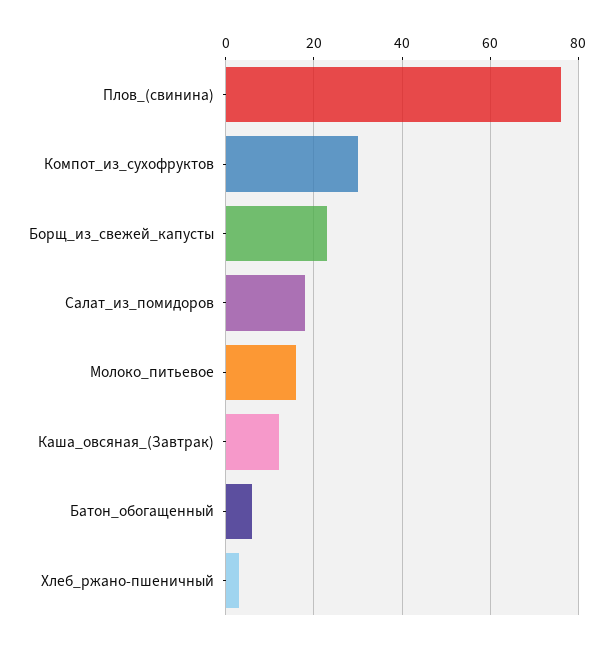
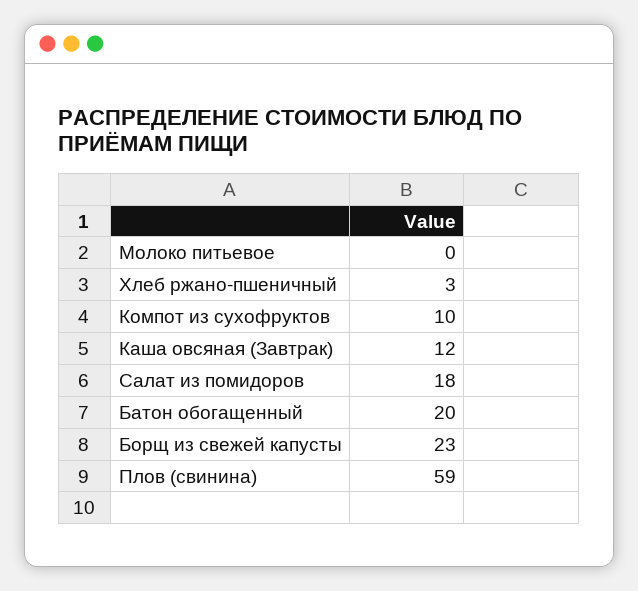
Плов_(свинина): 75 -> 59
Компот_из_сухофруктов: 30 -> 10
Молоко_питьевое: 15 -> 0
Батон_обогащенный: 5 -> 20

